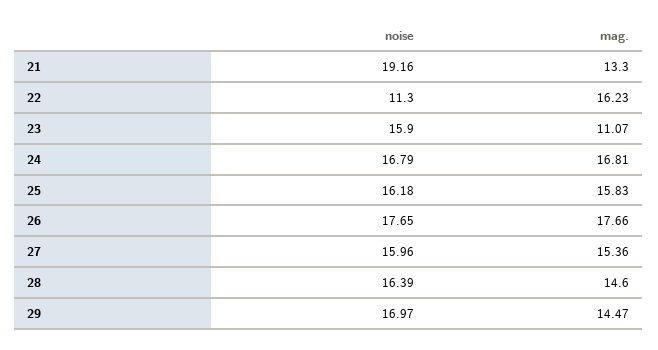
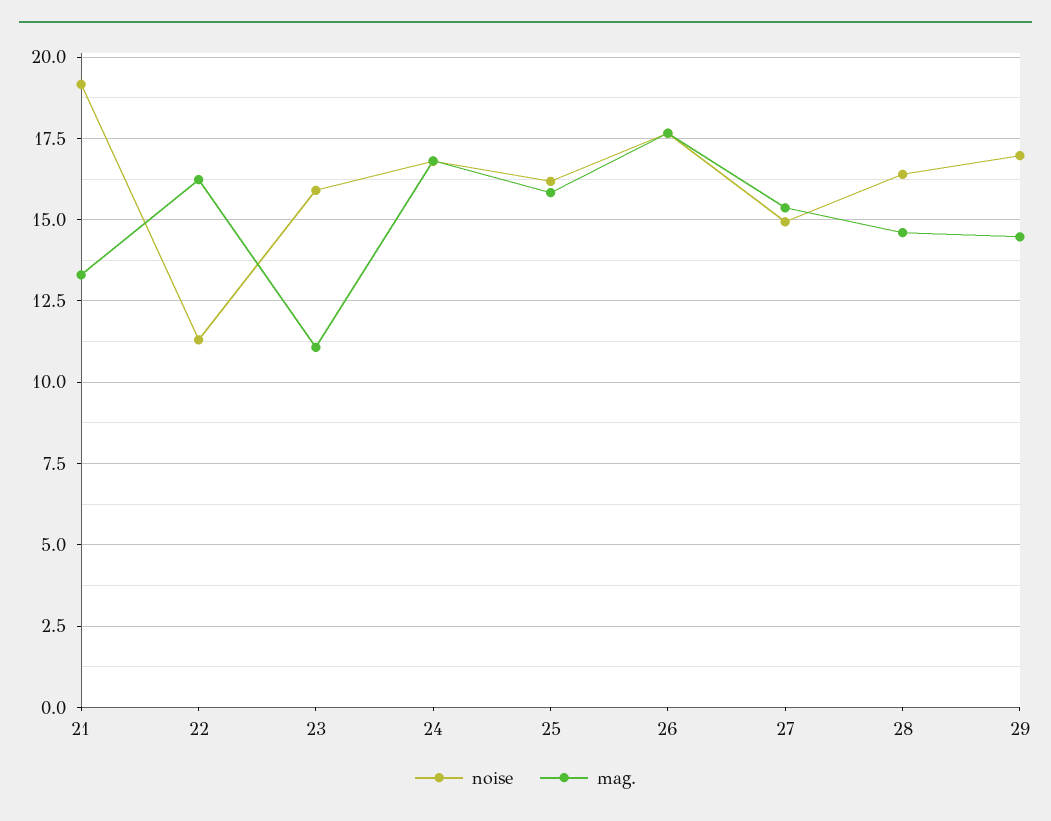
noise, 27: 15.96 -> 15

